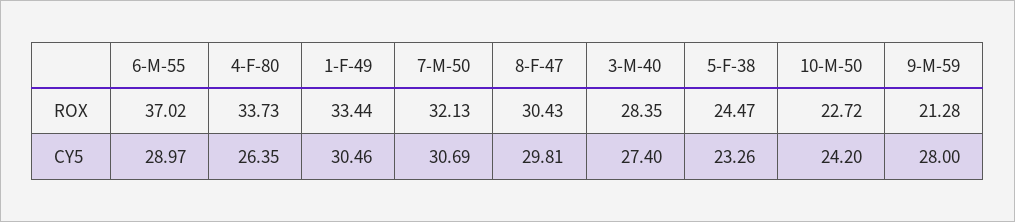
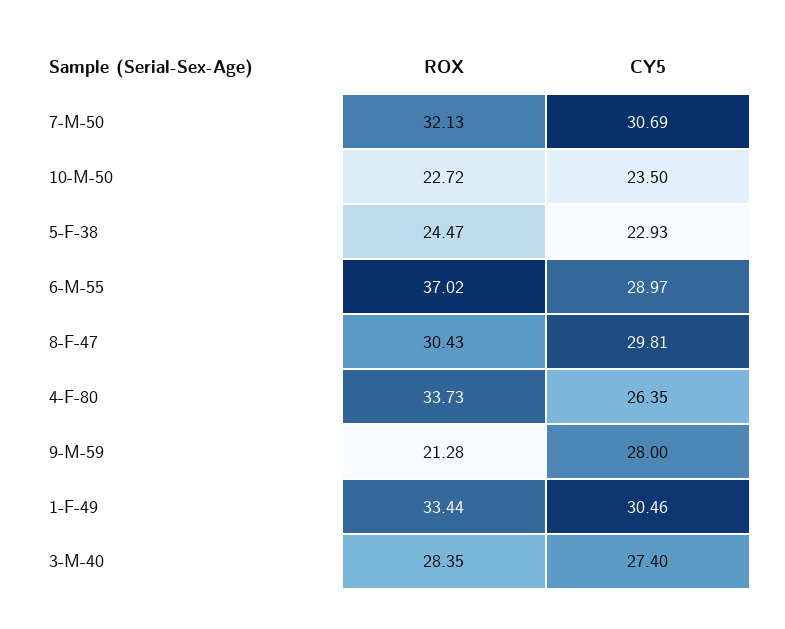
5-F-38, CY5: 23.26 -> 22.93
10-M-50, CY5: 24.2 -> 23.5

